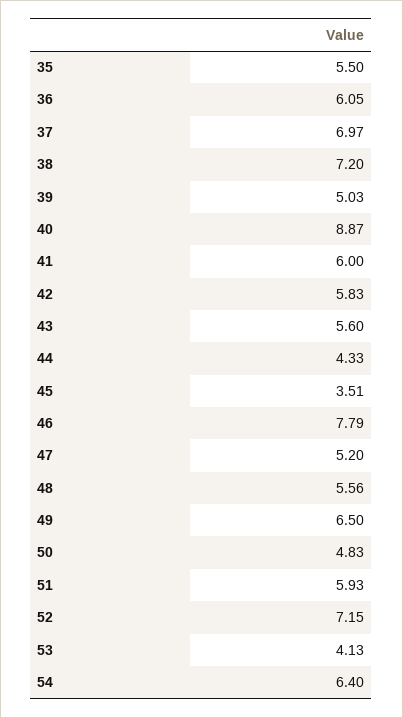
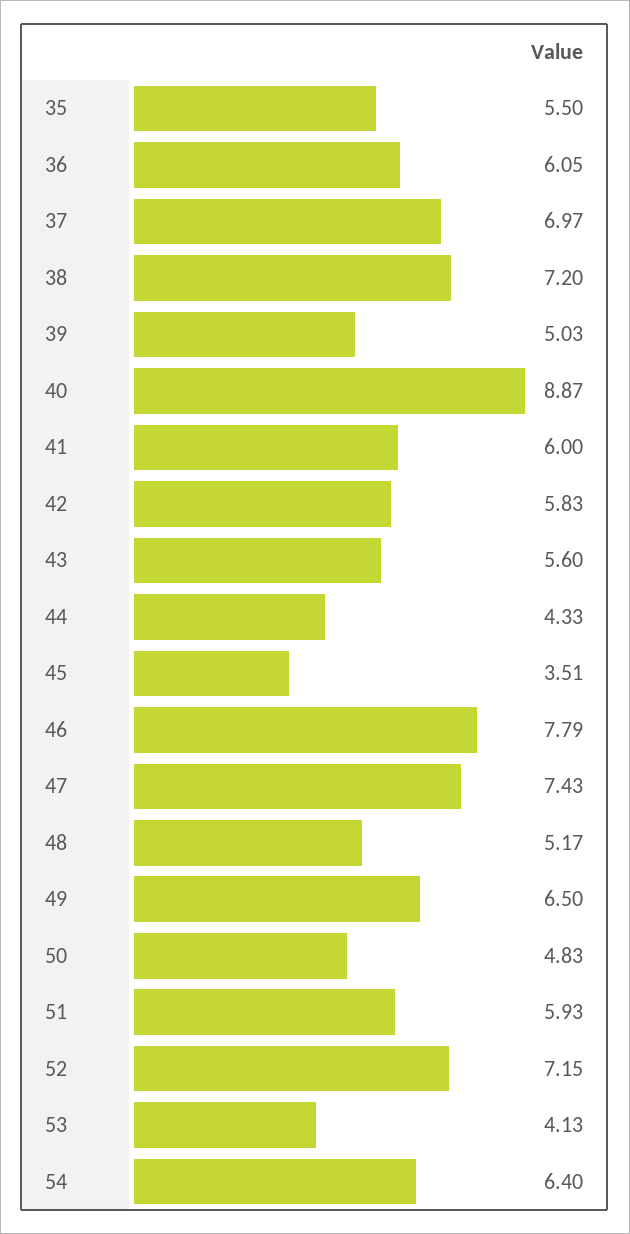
47: 5.2 -> 7.43
48: 5.56 -> 5.17

